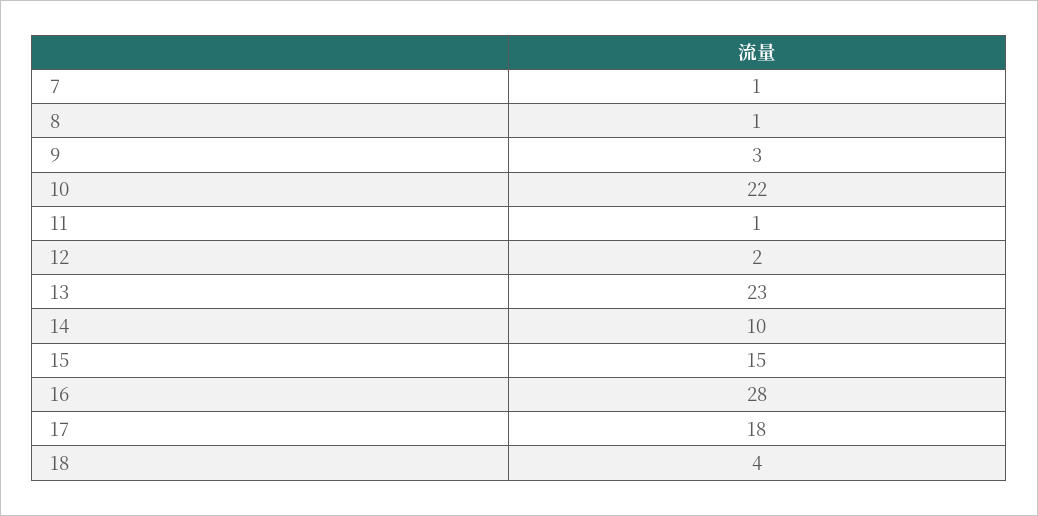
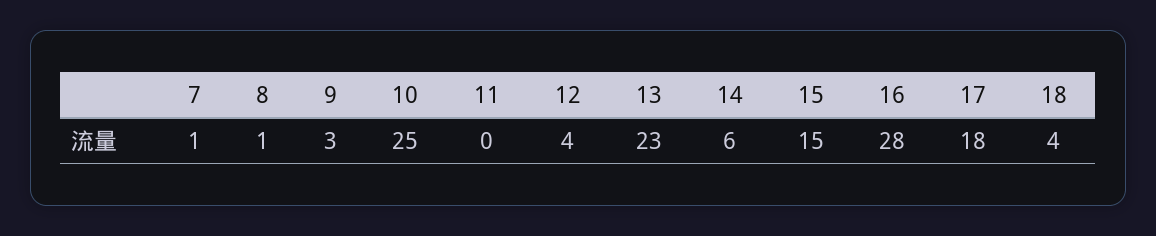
10: 22 -> 25
11: 1 -> 0
12: 2 -> 4
14: 10 -> 6

